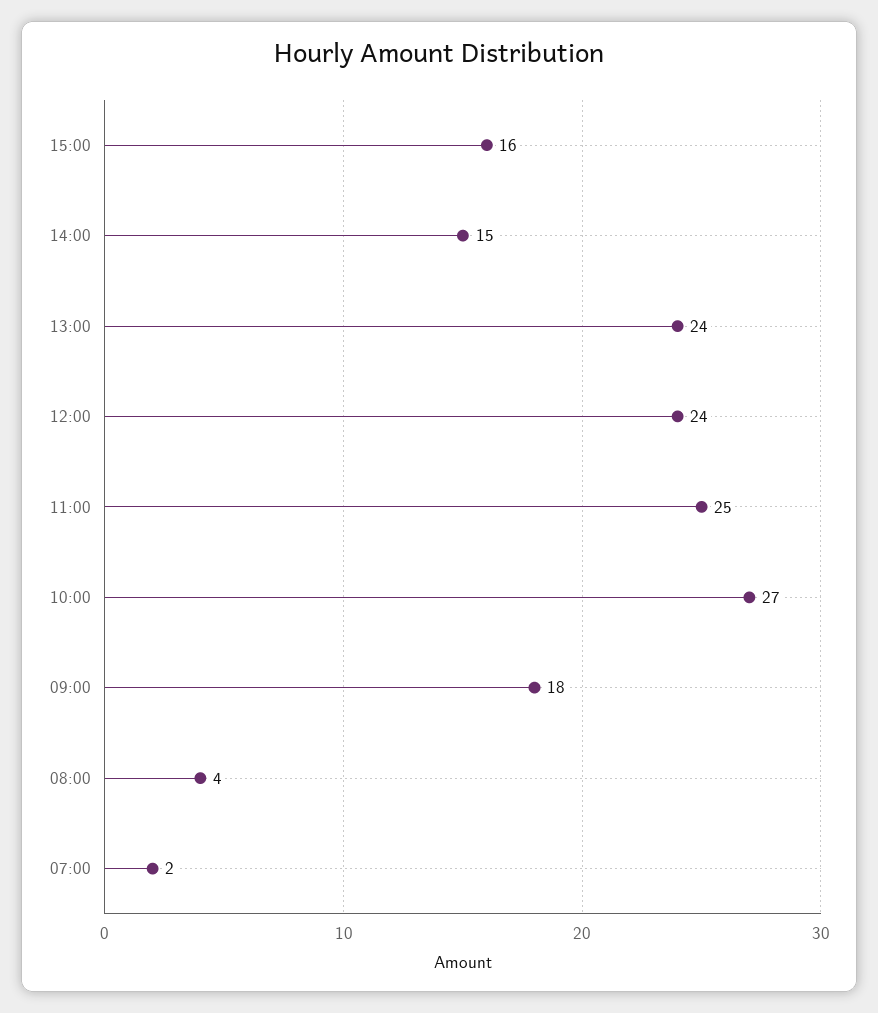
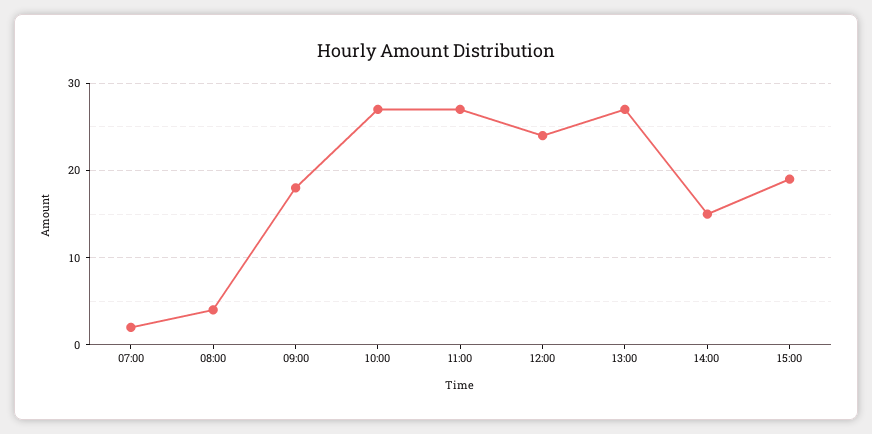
15:00: 16 -> 19
13:00: 24 -> 27
11:00: 25 -> 27

